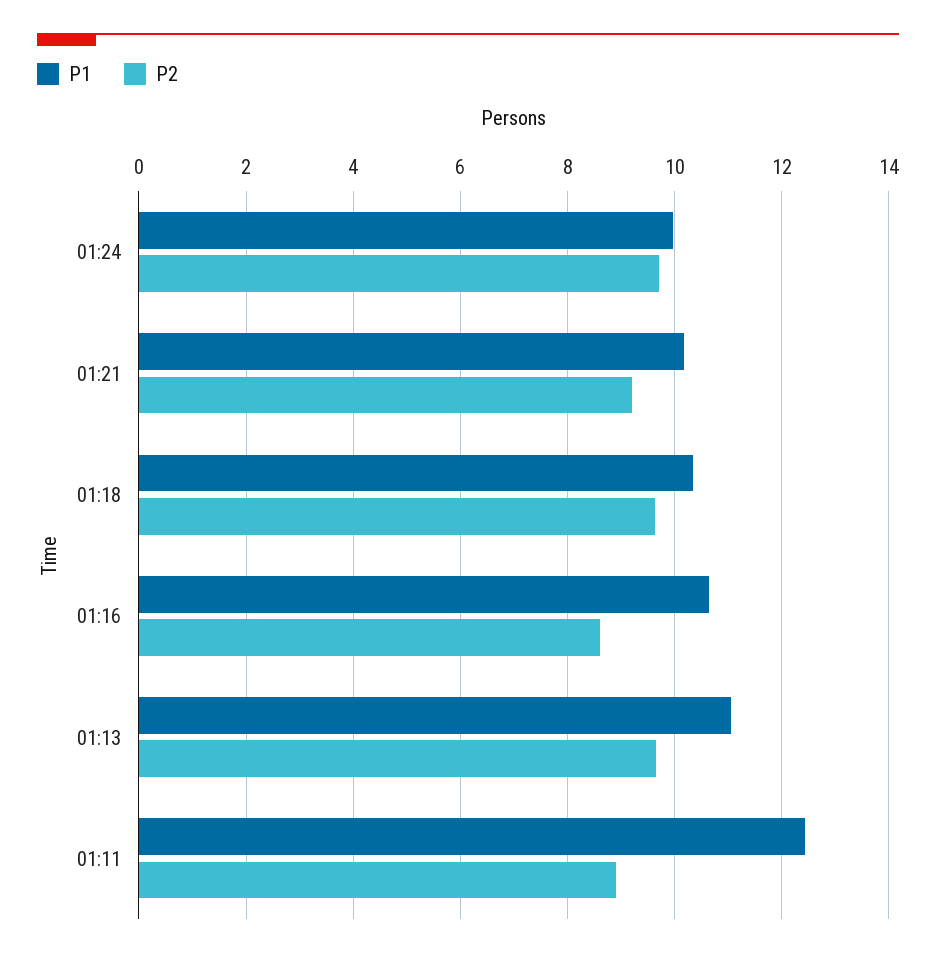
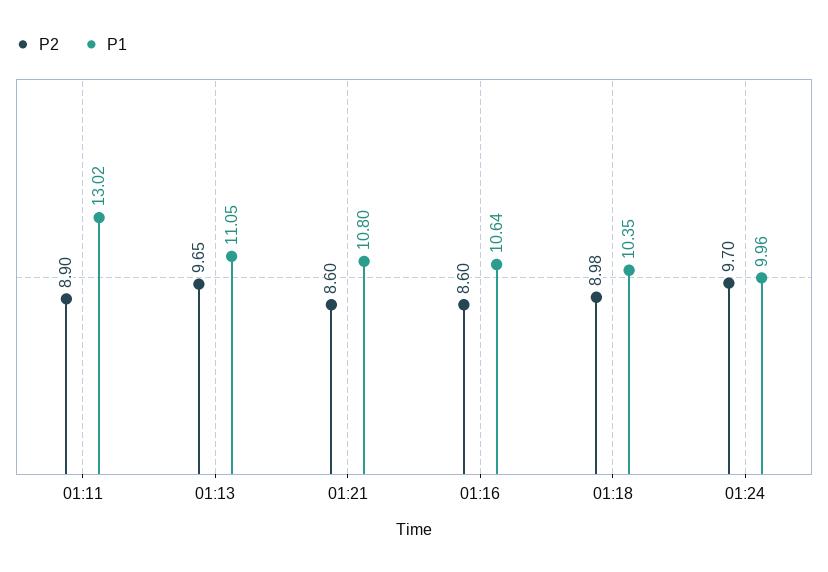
P1, 01:21: 10.2 -> 10.8
P2, 01:21: 9.2 -> 8.6
P2, 01:18: 9.6 -> 8.98
P1, 01:11: 12.4 -> 13.02

